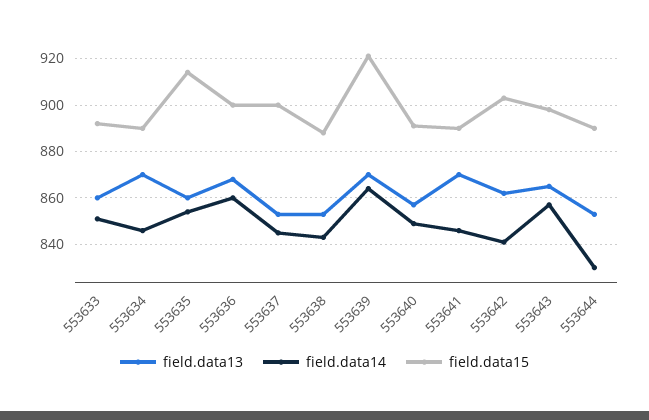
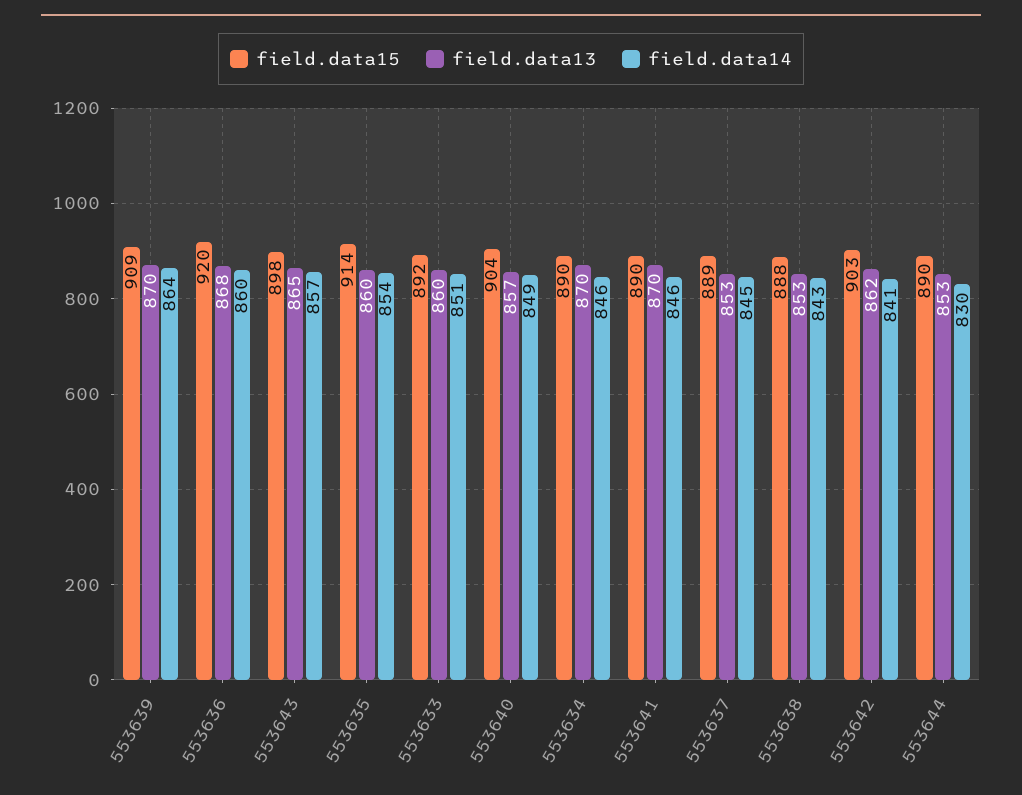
field.data15, 553636: 900 -> 920
field.data15, 553637: 900 -> 889
field.data15, 553639: 920 -> 909
field.data15, 553640: 890 -> 904

